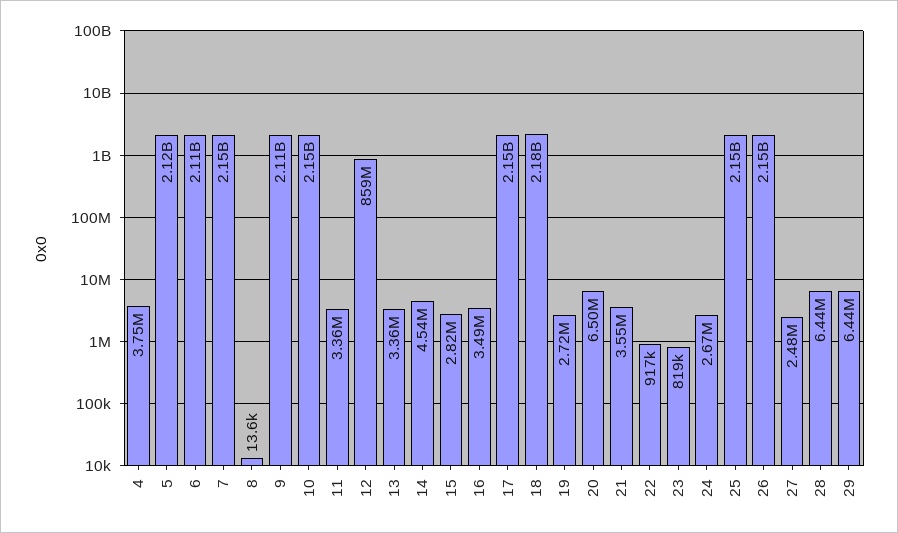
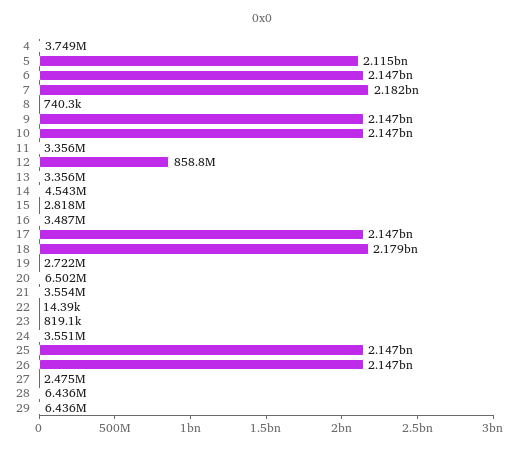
6: 2110000000 -> 2147000000
7: 2150000000 -> 2182000000
8: 13600 -> 740300
9: 2110000000 -> 2147000000
22: 917000 -> 14390
24: 2670000 -> 3551000

